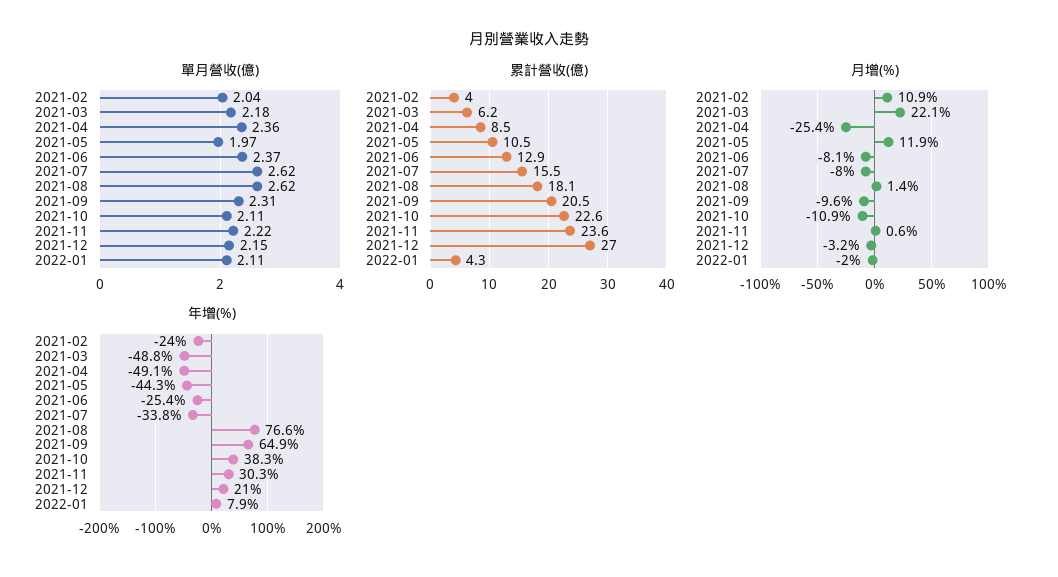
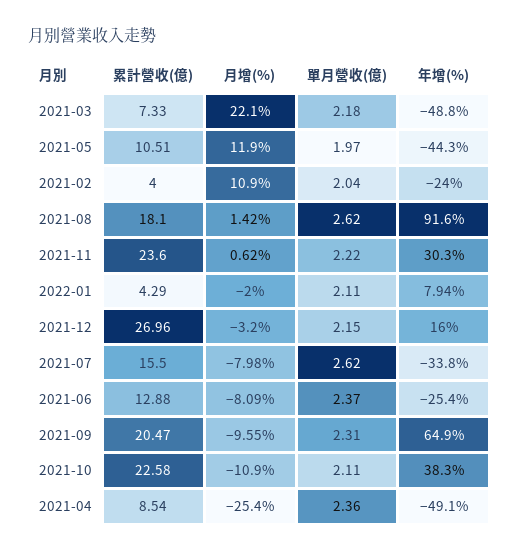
累計營收(億), 2021-03: 6.2 -> 7.33
年增(%), 2021-08: 76.6 -> 91.6
年增(%), 2021-12: 21 -> 16

